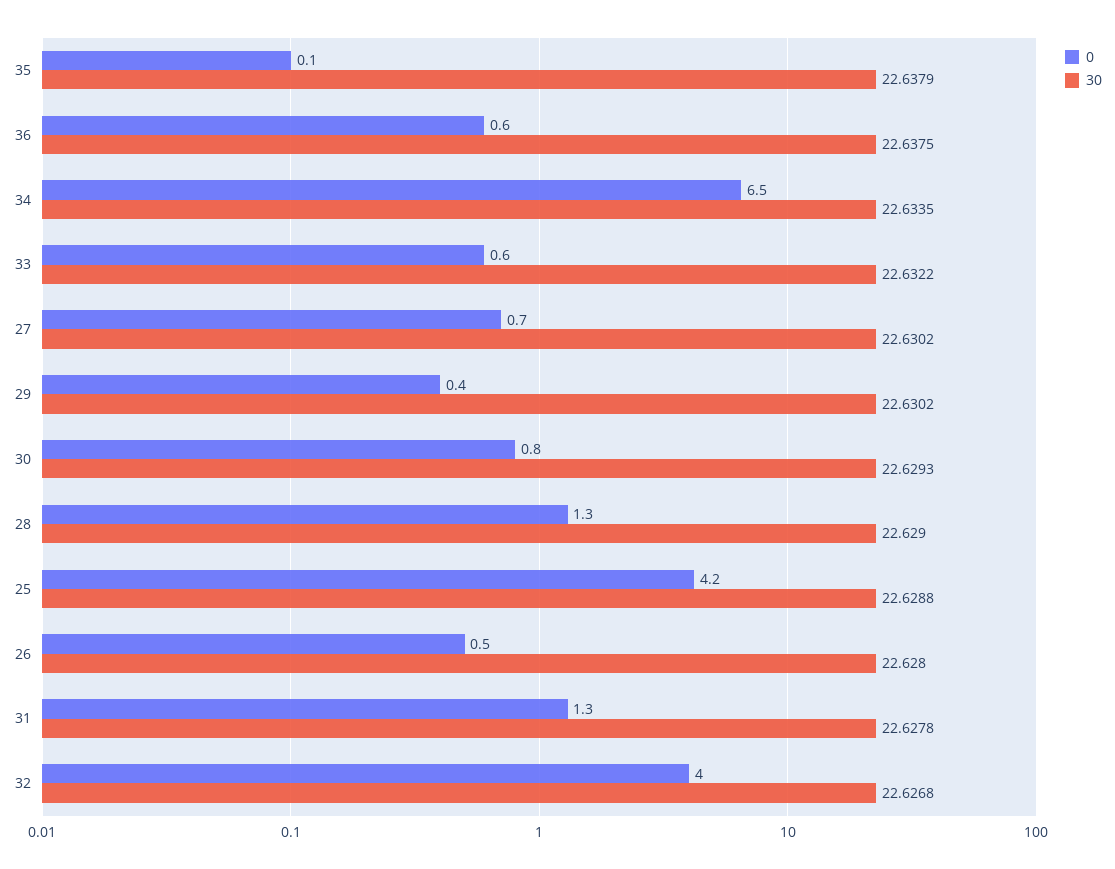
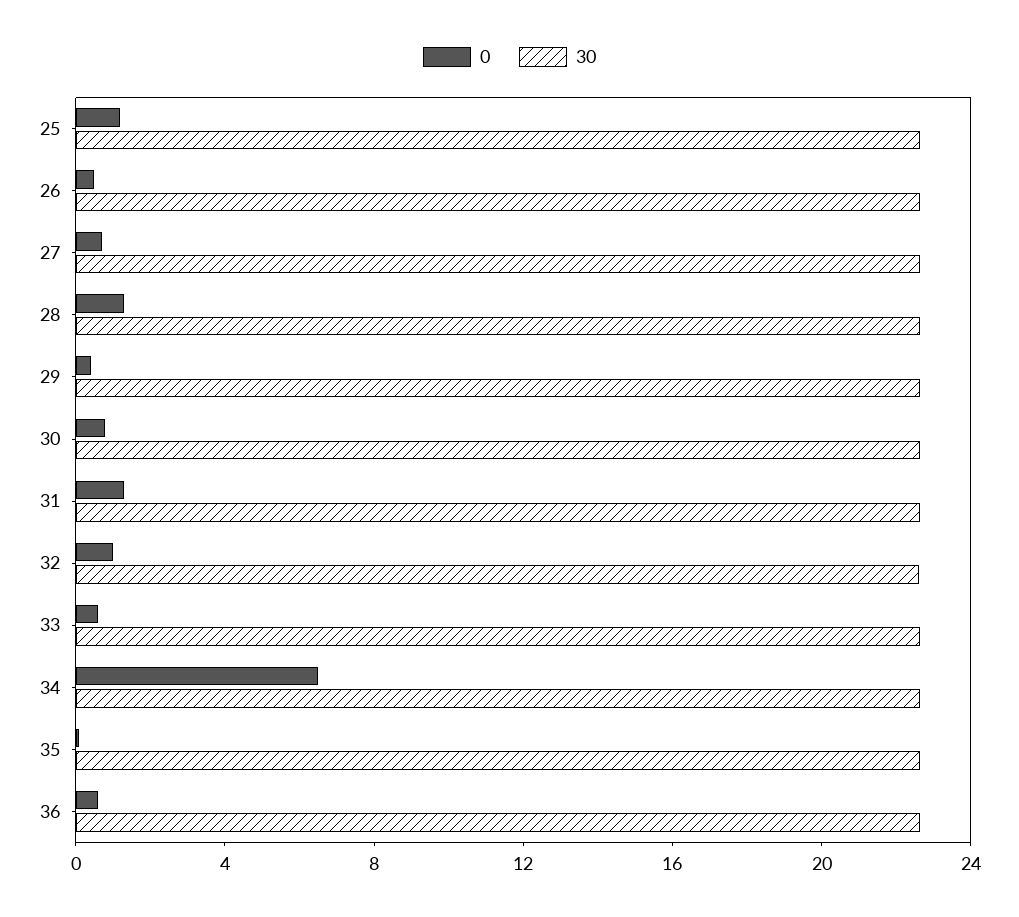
0, 25: 4.2 -> 1
0, 32: 4 -> 1

